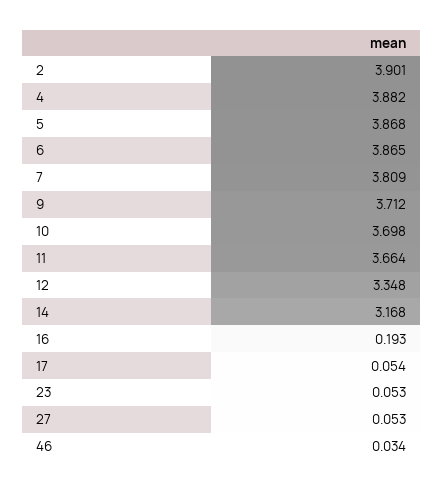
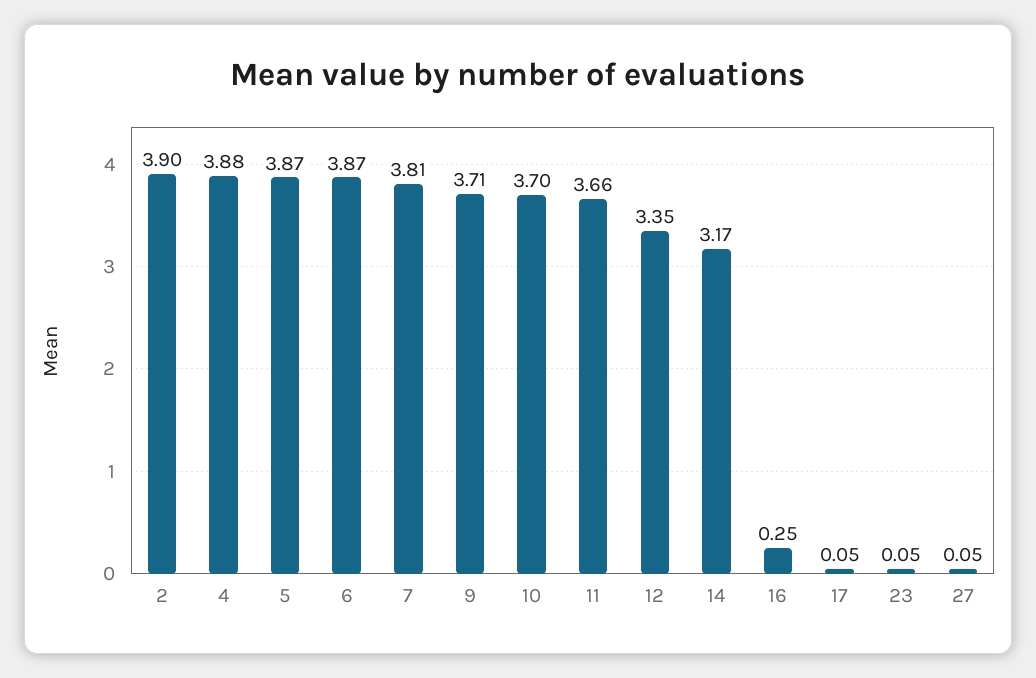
16: 0.193 -> 0.25
46: 0.034 -> none

